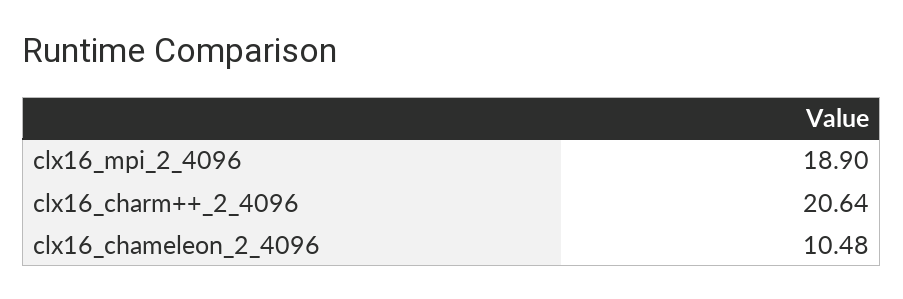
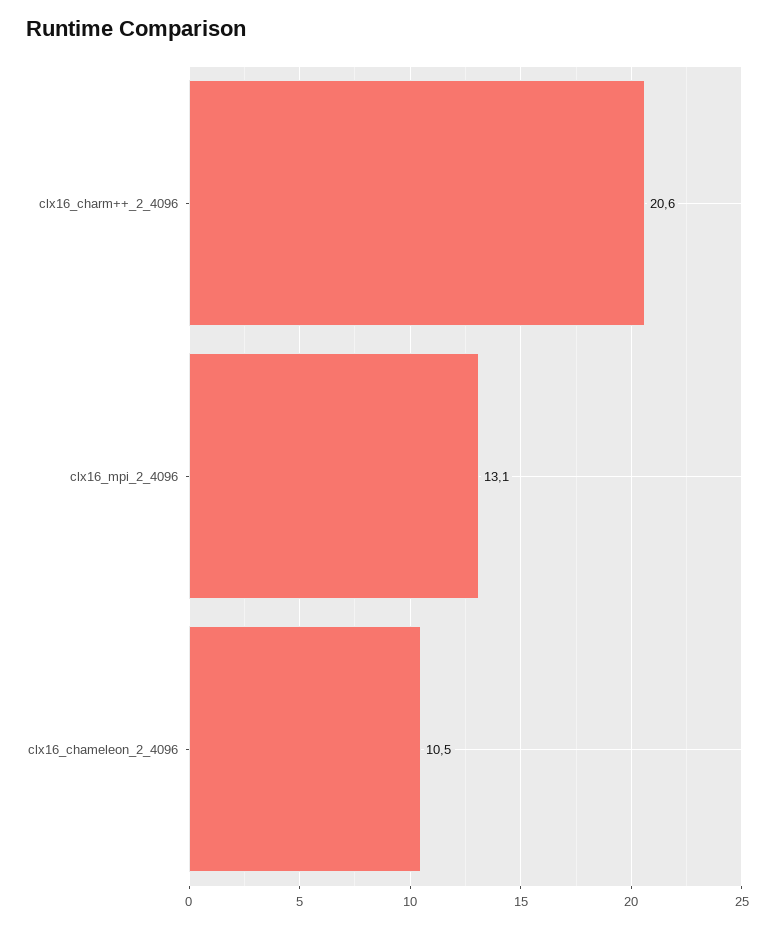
clx16_mpi_2_4096: 18.9 -> 13.1

